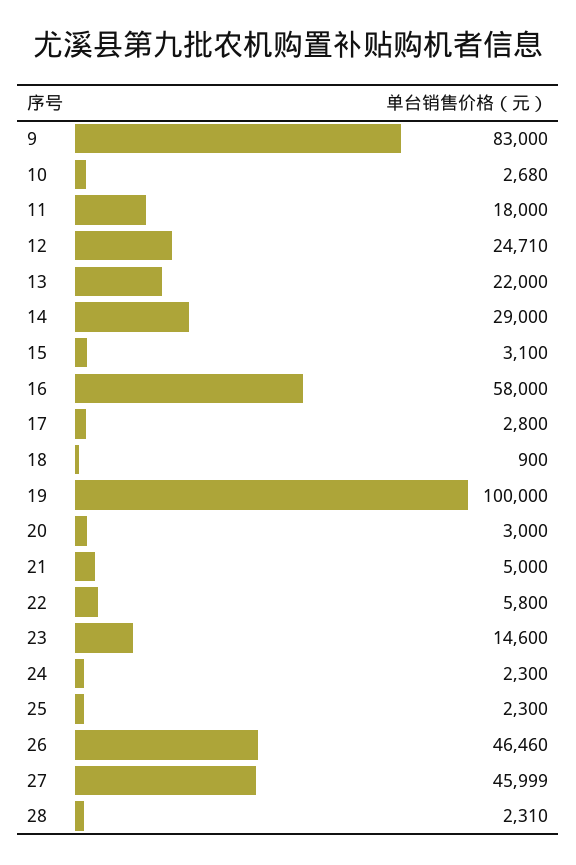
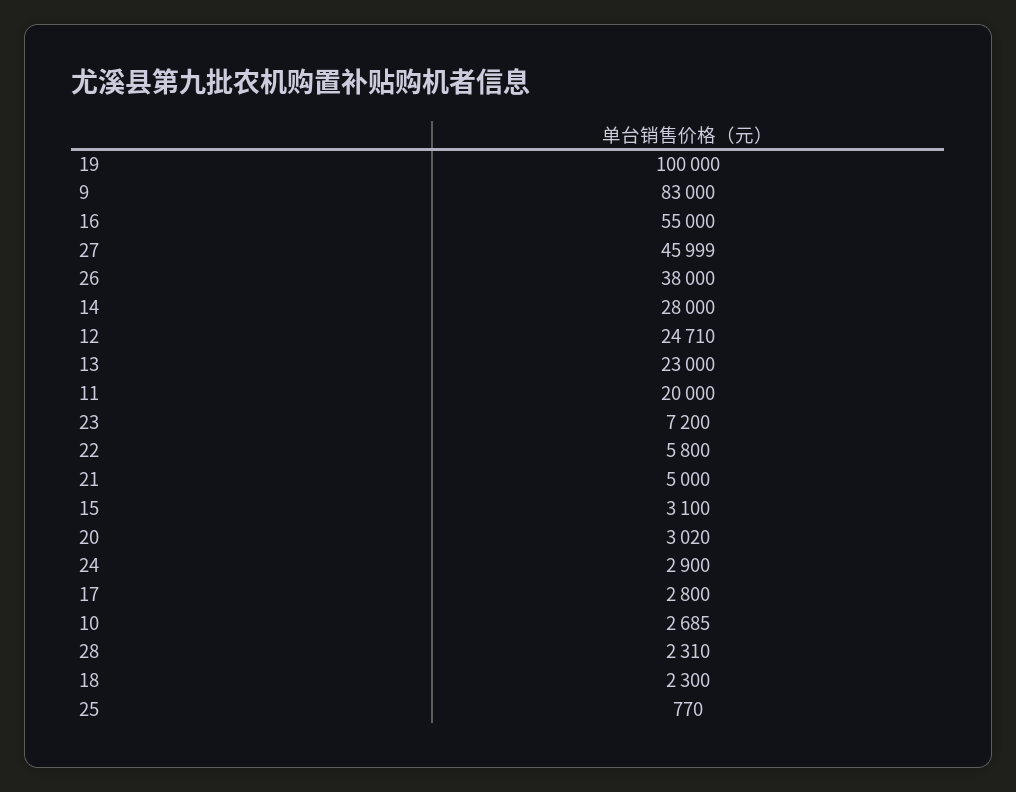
10: 2680 -> 2685
11: 18000 -> 20000
13: 22000 -> 23000
14: 29000 -> 28000
16: 58000 -> 55000
18: 900 -> 2300
20: 3000 -> 3020
23: 14600 -> 7200
24: 2300 -> 2900
25: 2300 -> 770
26: 46460 -> 38000

